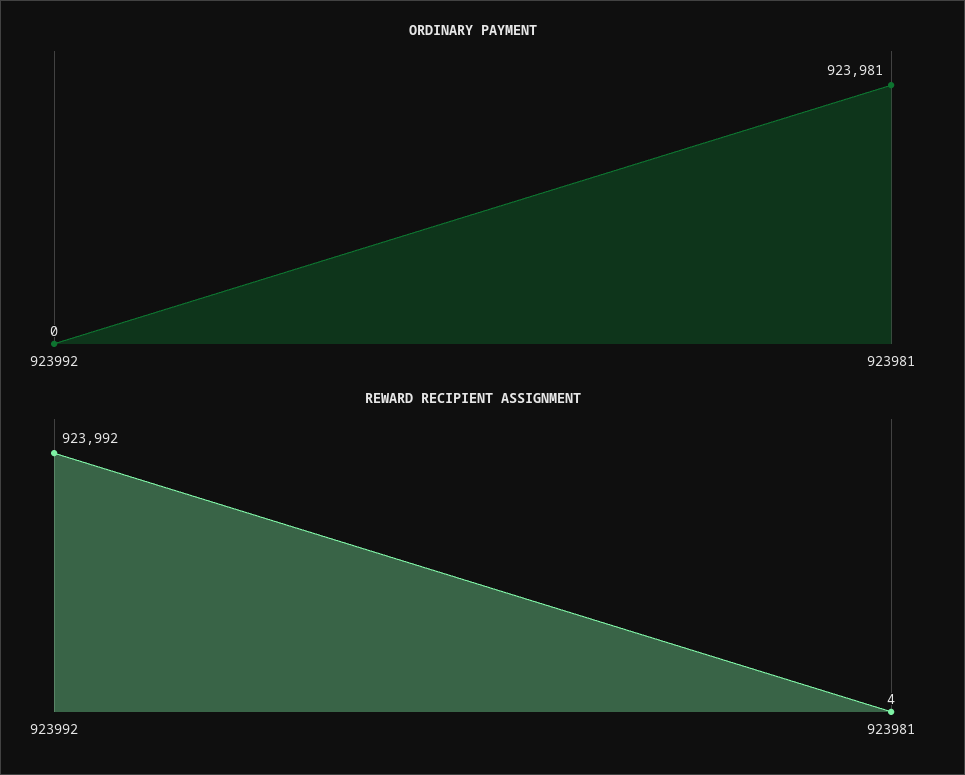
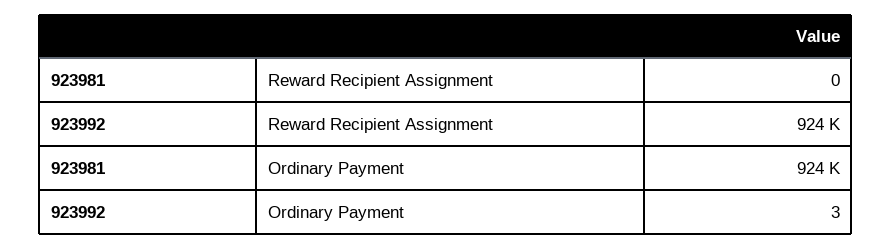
ORDINARY PAYMENT, 923992: 0 -> 3
REWARD RECIPIENT ASSIGNMENT, 923981: 4 -> 0

